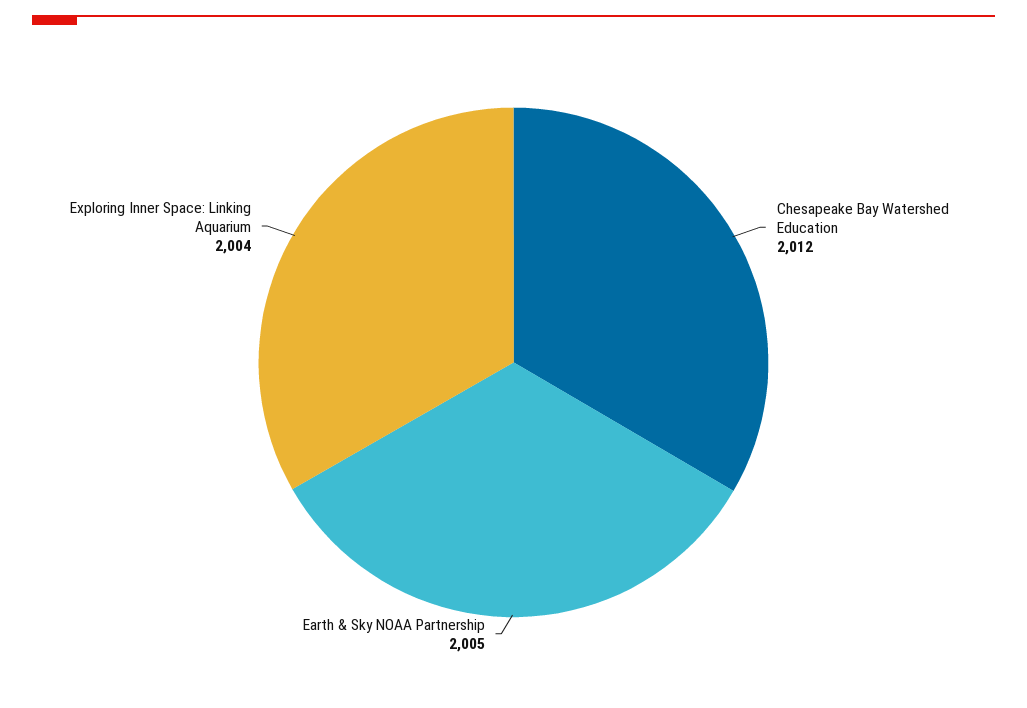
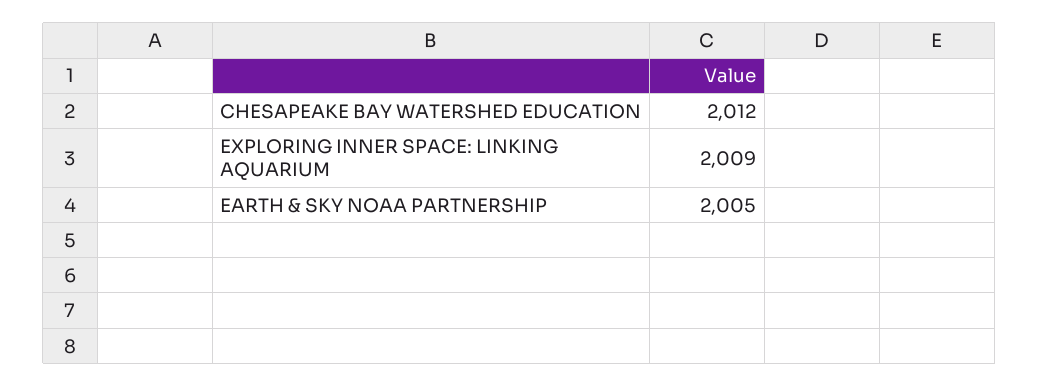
Exploring Inner Space: Linking Aquarium: 2004 -> 2009

